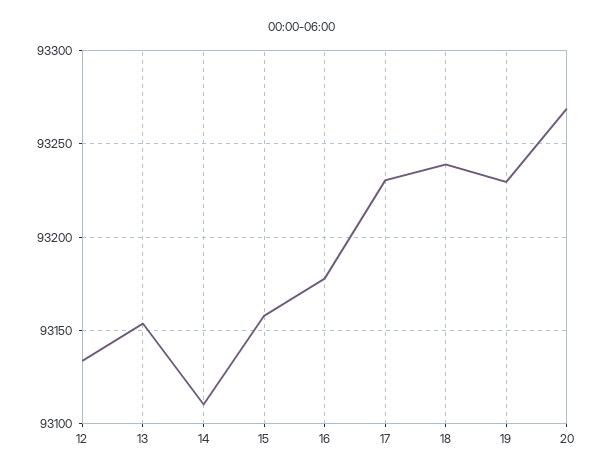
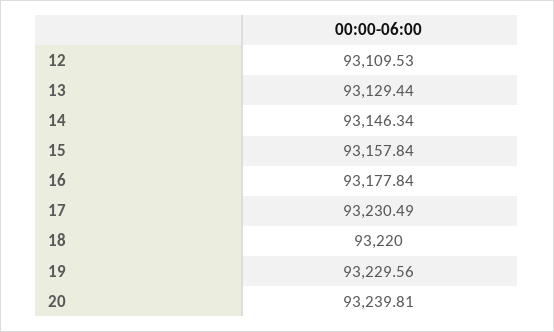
12: 93135 -> 93109.53
13: 93155 -> 93129.44
14: 93110 -> 93146.34
18: 93240 -> 93220
20: 93270 -> 93239.81

